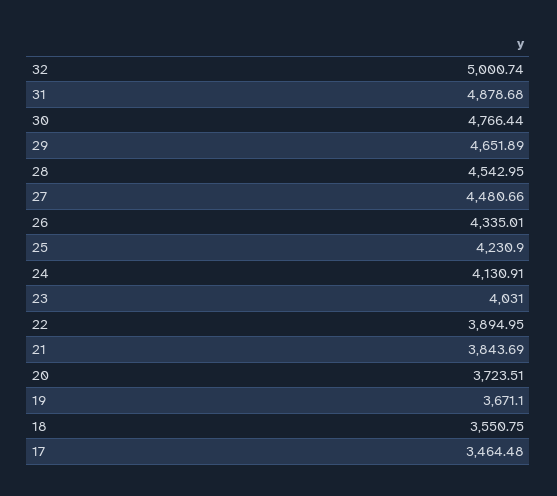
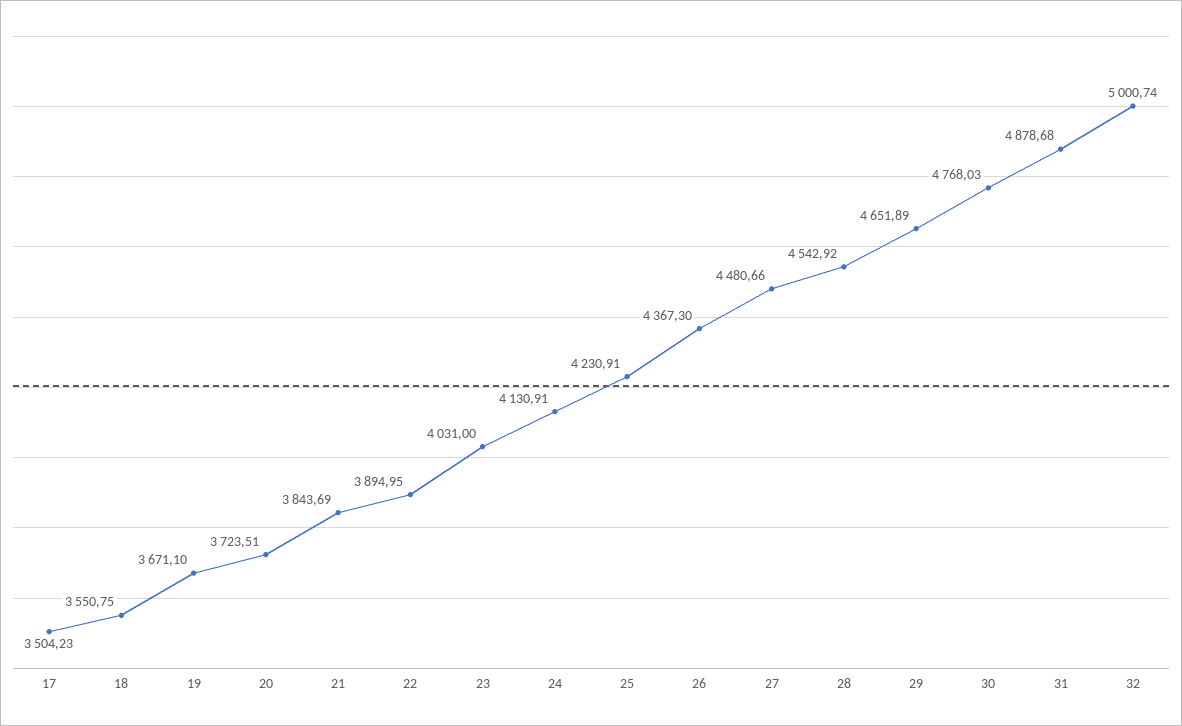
30: 4766.44 -> 4768.03
28: 4542.95 -> 4542.92
26: 4335.01 -> 4367.3
25: 4230.9 -> 4230.91
17: 3464.48 -> 3504.23

